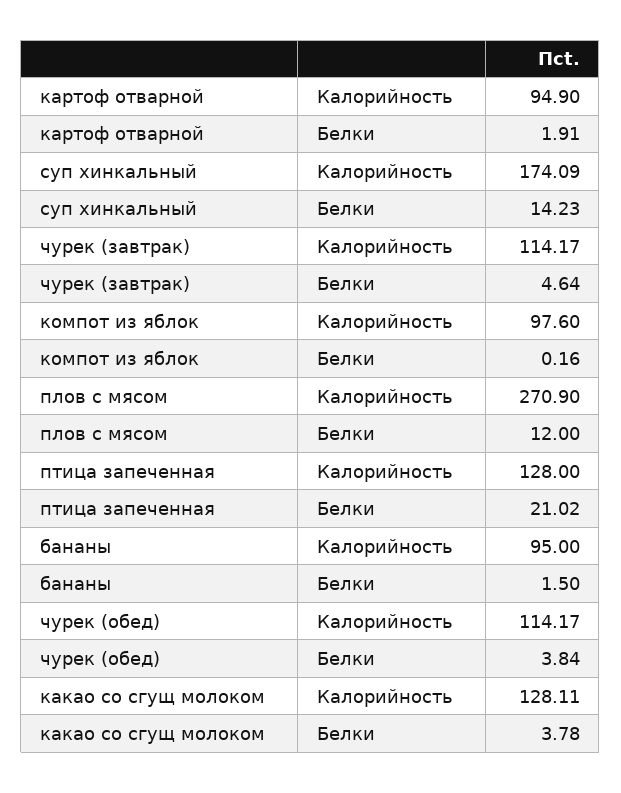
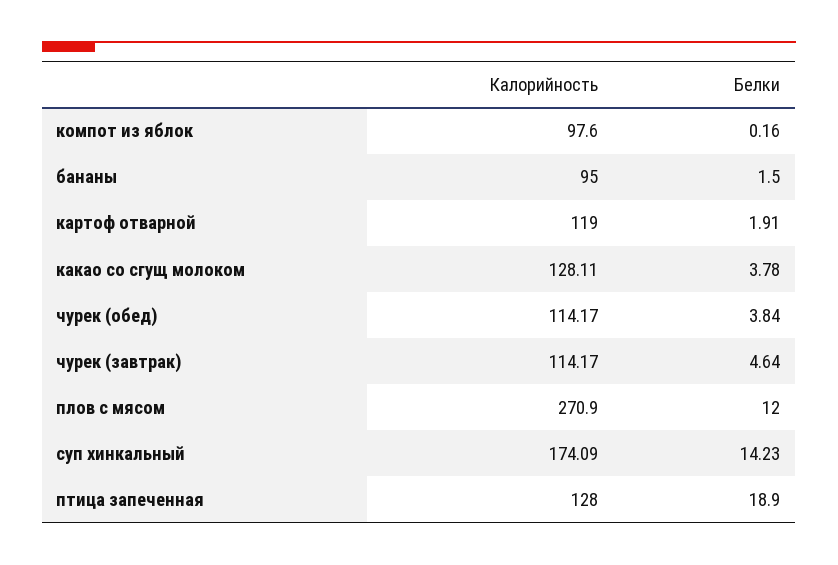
картоф отварной, Калорийность: 94.9 -> 119
птица запеченная, Белки: 21.02 -> 18.9

